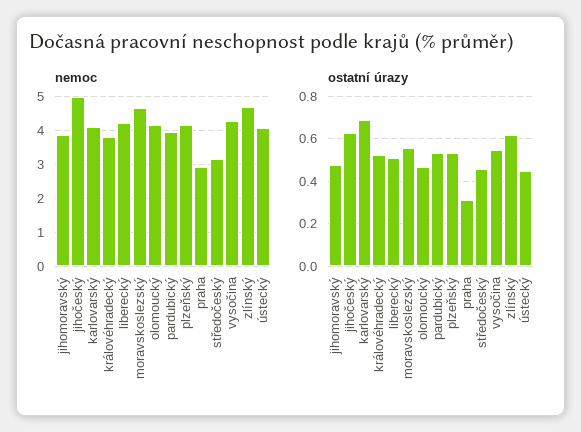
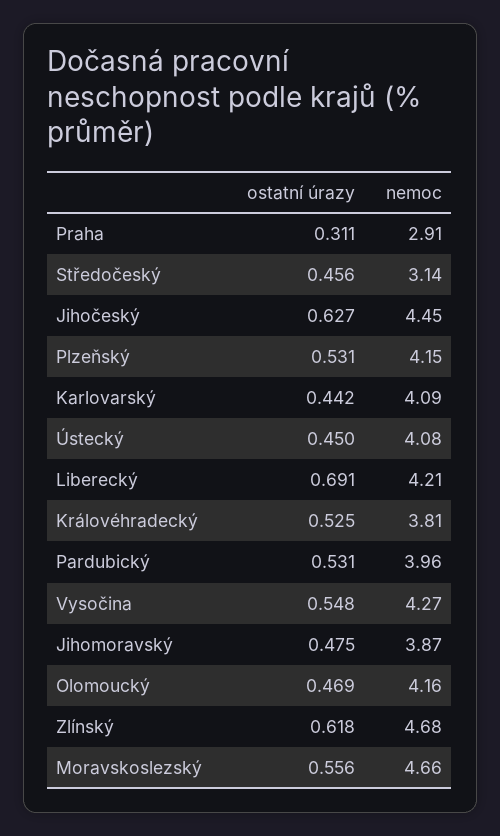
nemoc, jihočeský: 5 -> 4.45
ostatní úrazy, karlovarský: 0.7 -> 0.442
ostatní úrazy, liberecký: 0.5 -> 0.691

